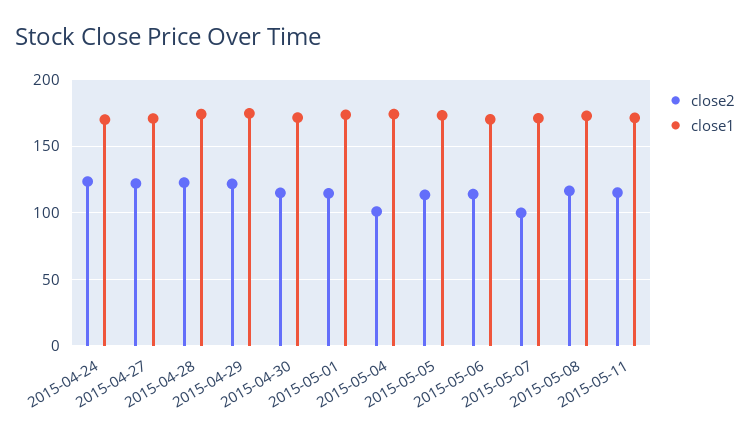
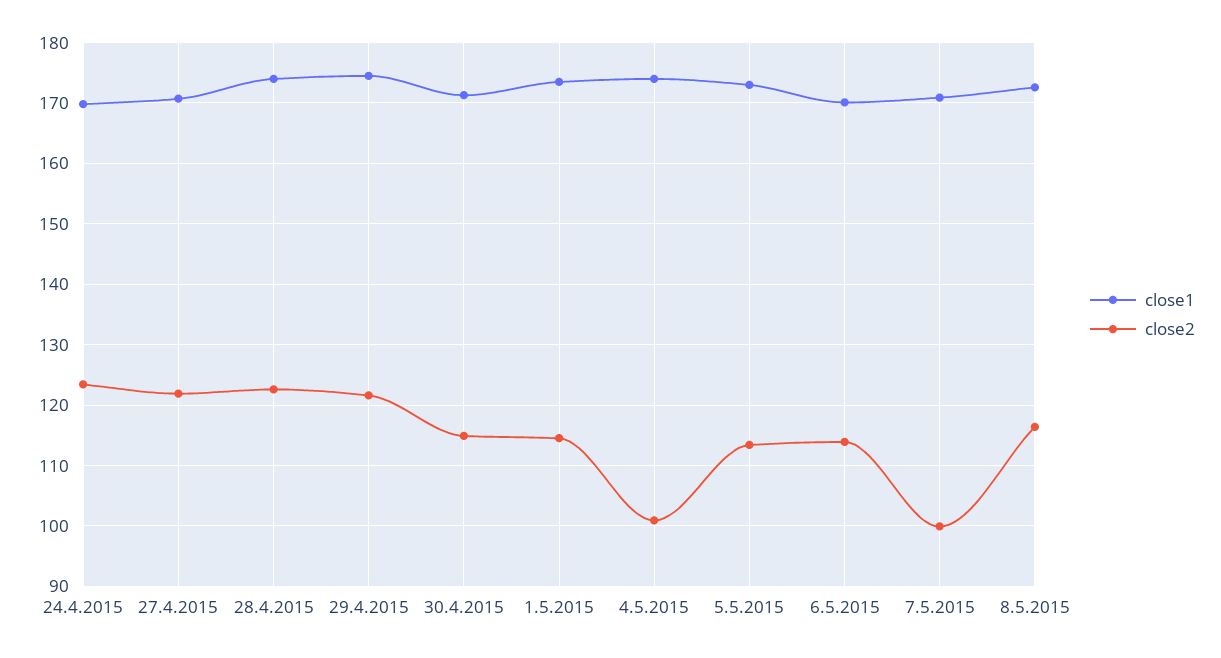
close2, 2015-05-11: 115 -> none
close1, 2015-05-11: 170 -> none

